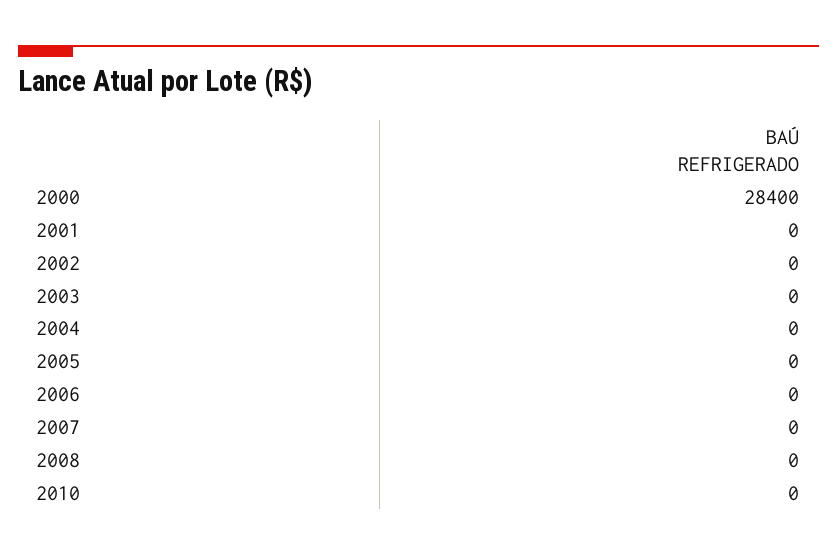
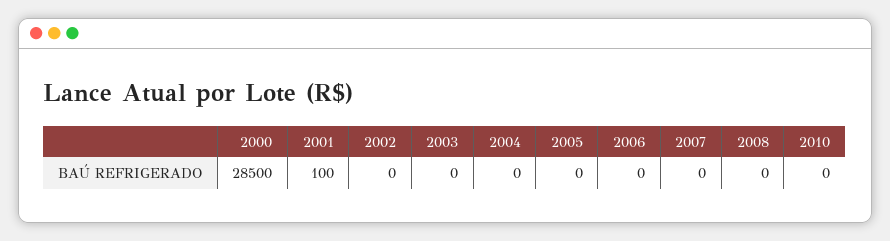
2000: 28400 -> 28500
2001: 0 -> 100

